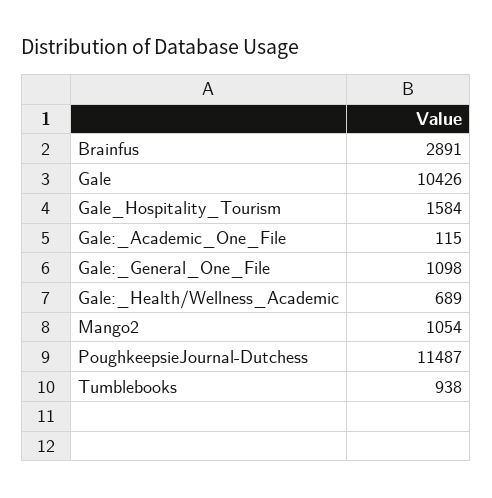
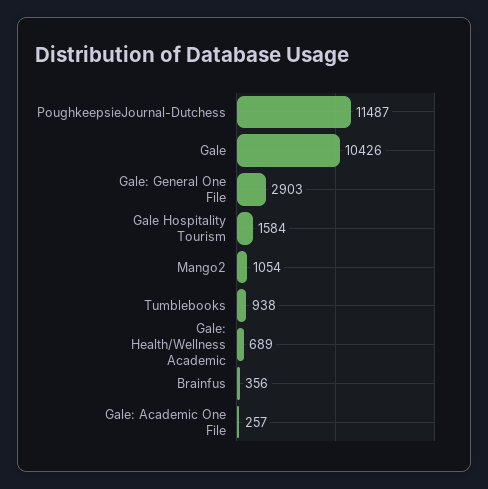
Brainfus: 2891 -> 356
Gale:_Academic_One_File: 115 -> 257
Gale:_General_One_File: 1098 -> 2903

